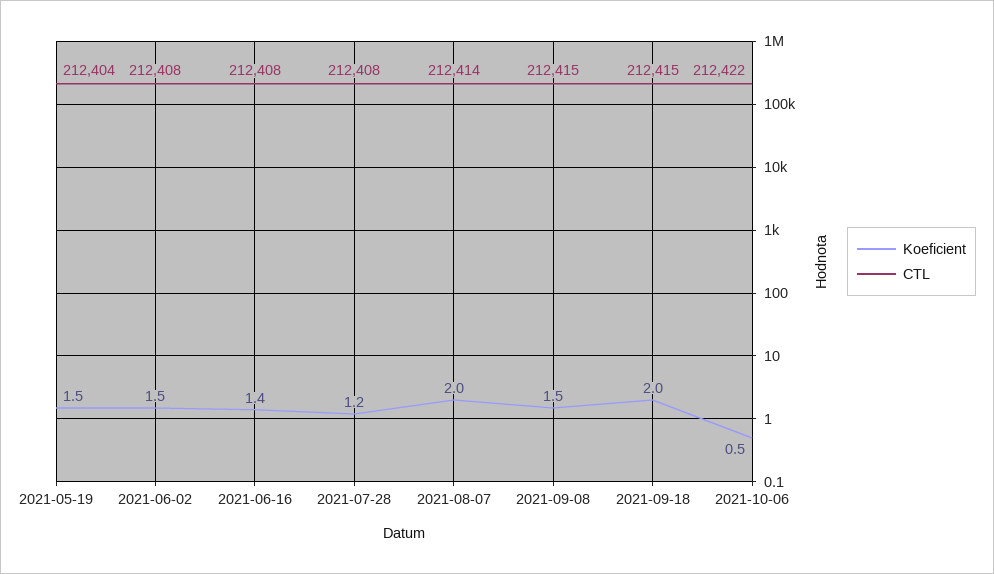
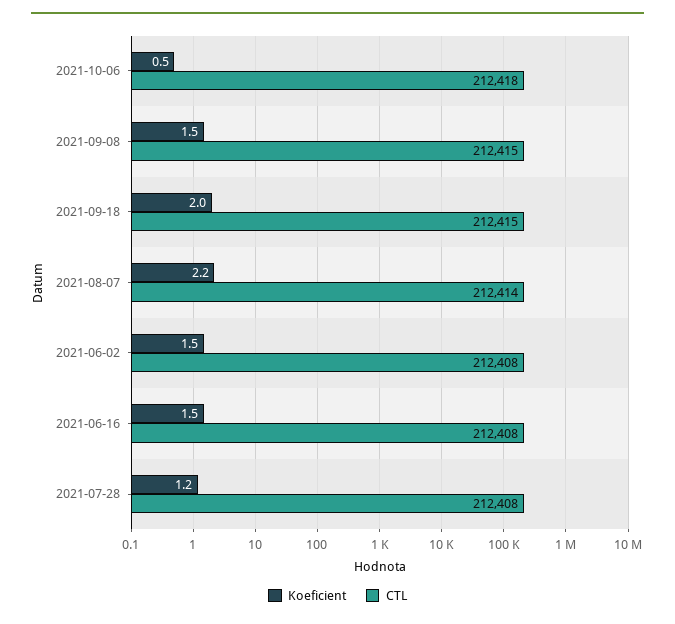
Koeficient, 2021-05-19: 1.5 -> none
CTL, 2021-05-19: 212404 -> none
Koeficient, 2021-06-16: 1.4 -> 1.5
Koeficient, 2021-08-07: 2 -> 2.2
CTL, 2021-10-06: 212422 -> 212418

